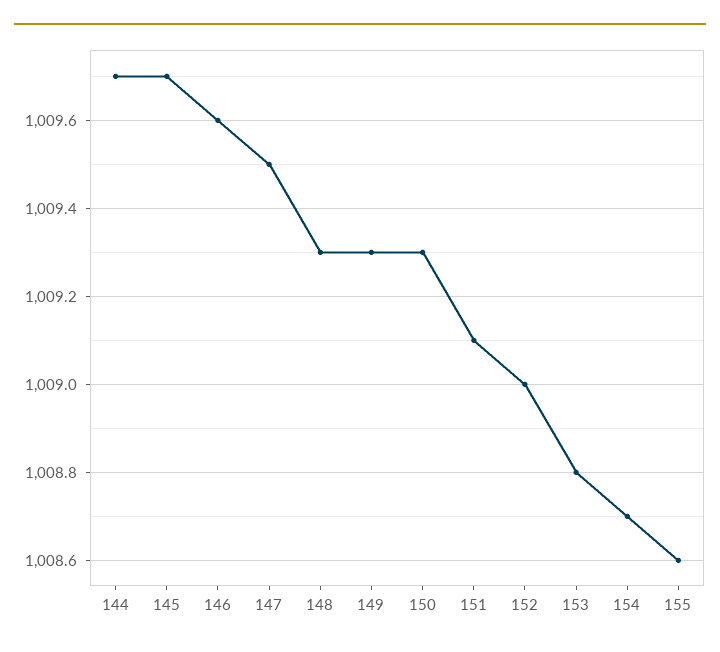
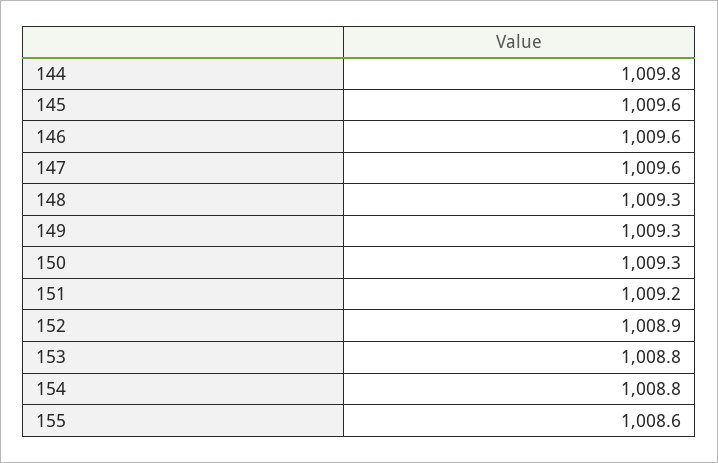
144: 1009.7 -> 1009.8
145: 1009.7 -> 1009.6
147: 1009.5 -> 1009.6
151: 1009.1 -> 1009.2
152: 1009 -> 1008.9
154: 1008.7 -> 1008.8

